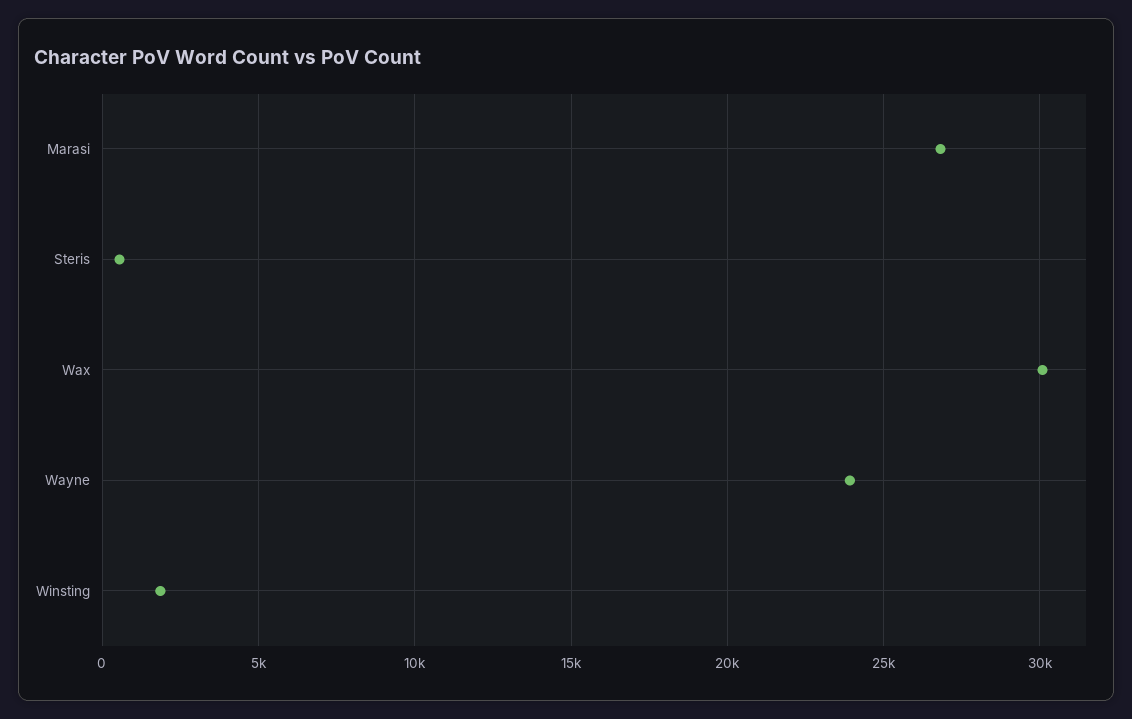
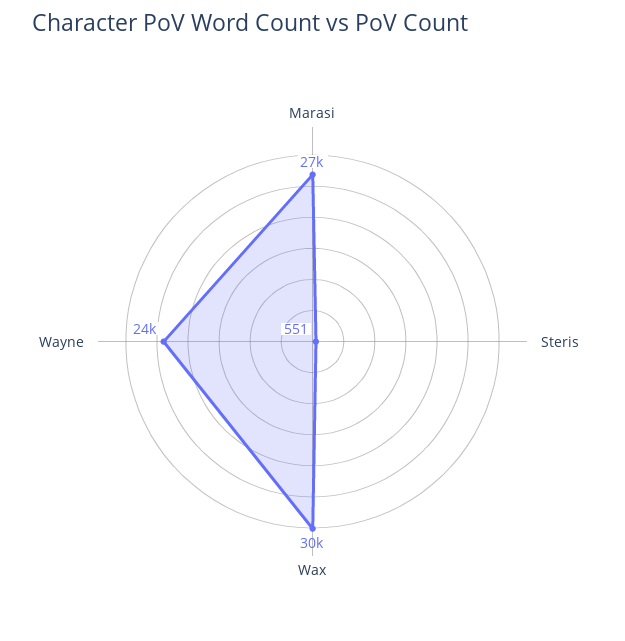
Winsting: 2000 -> none

